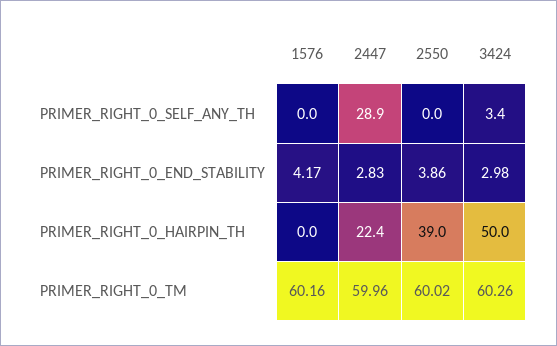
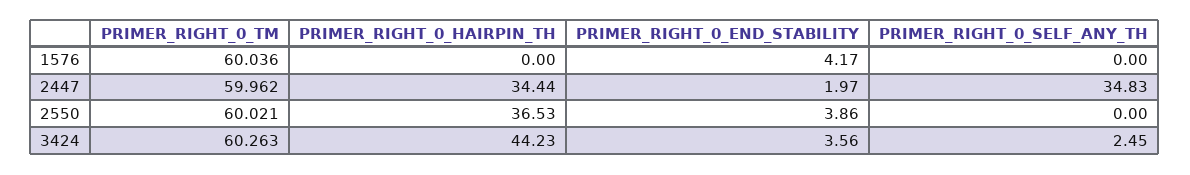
2447, PRIMER_RIGHT_0_SELF_ANY_TH: 28.9 -> 34.83
3424, PRIMER_RIGHT_0_SELF_ANY_TH: 3.4 -> 2.45
2447, PRIMER_RIGHT_0_END_STABILITY: 2.83 -> 1.97
3424, PRIMER_RIGHT_0_END_STABILITY: 2.98 -> 3.56
2447, PRIMER_RIGHT_0_HAIRPIN_TH: 22.4 -> 34.44
2550, PRIMER_RIGHT_0_HAIRPIN_TH: 39 -> 36.53
3424, PRIMER_RIGHT_0_HAIRPIN_TH: 50 -> 44.23
1576, PRIMER_RIGHT_0_TM: 60.16 -> 60.036

